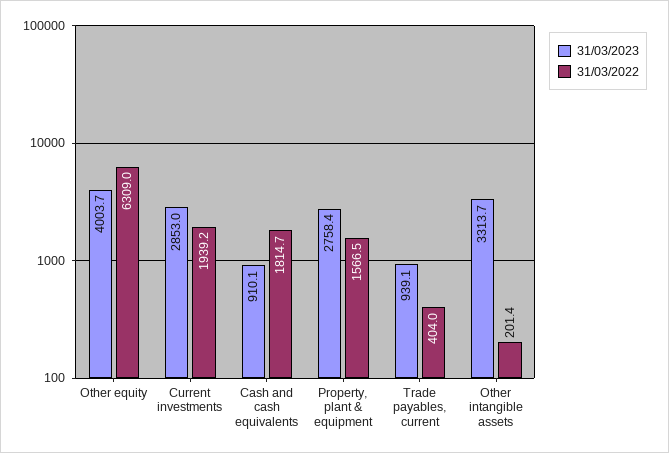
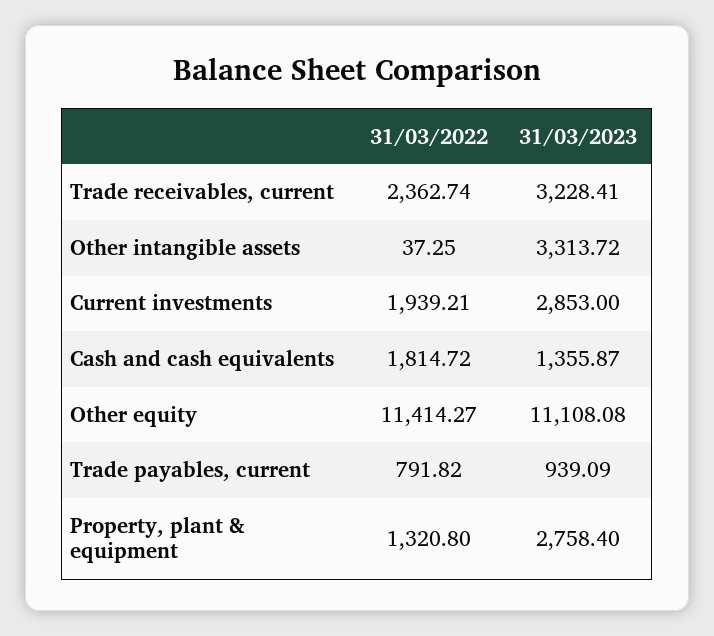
31/03/2023, Other equity: 4003.7 -> 11108.08
31/03/2022, Other equity: 6309 -> 11414.27
31/03/2023, Cash and cash equivalents: 910.1 -> 1355.87
31/03/2022, Property, plant & equipment: 1566.5 -> 1320.8
31/03/2022, Trade payables, current: 404 -> 791.82
31/03/2022, Other intangible assets: 201.4 -> 37.25
31/03/2022, Trade receivables, current: none -> 2362.74
31/03/2023, Trade receivables, current: none -> 3228.41

